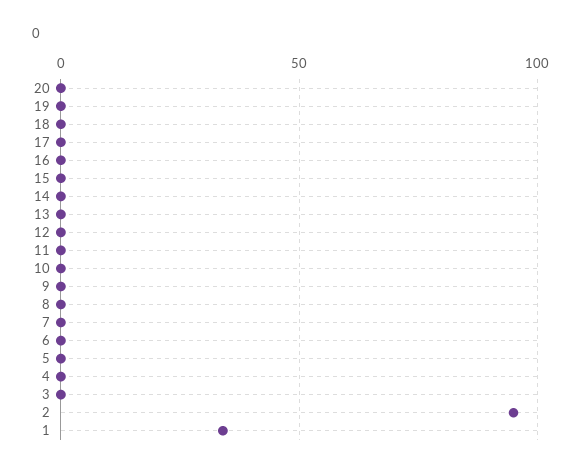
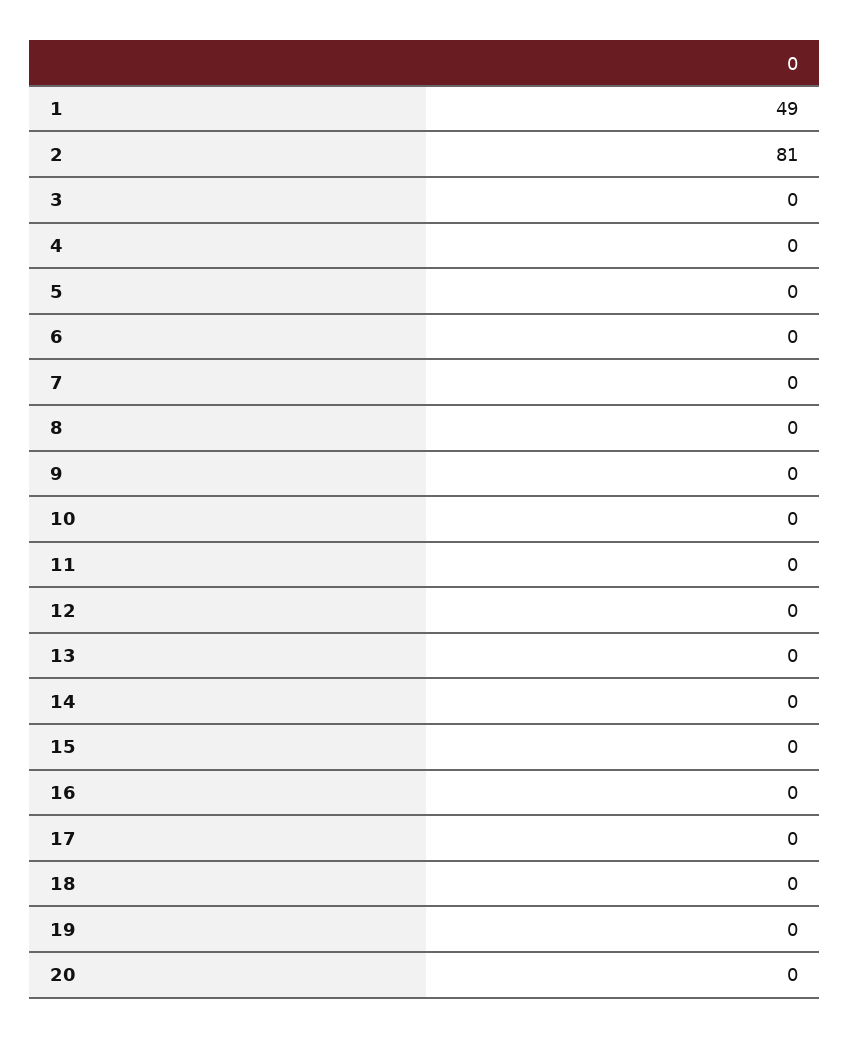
2: 95 -> 81
1: 35 -> 49

